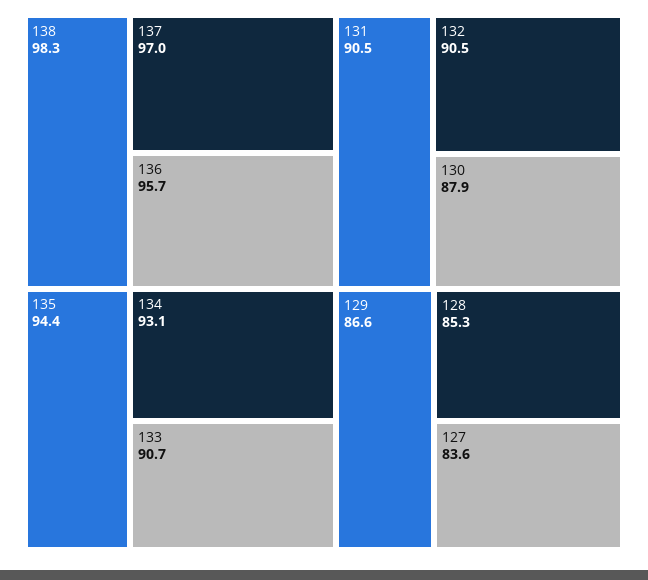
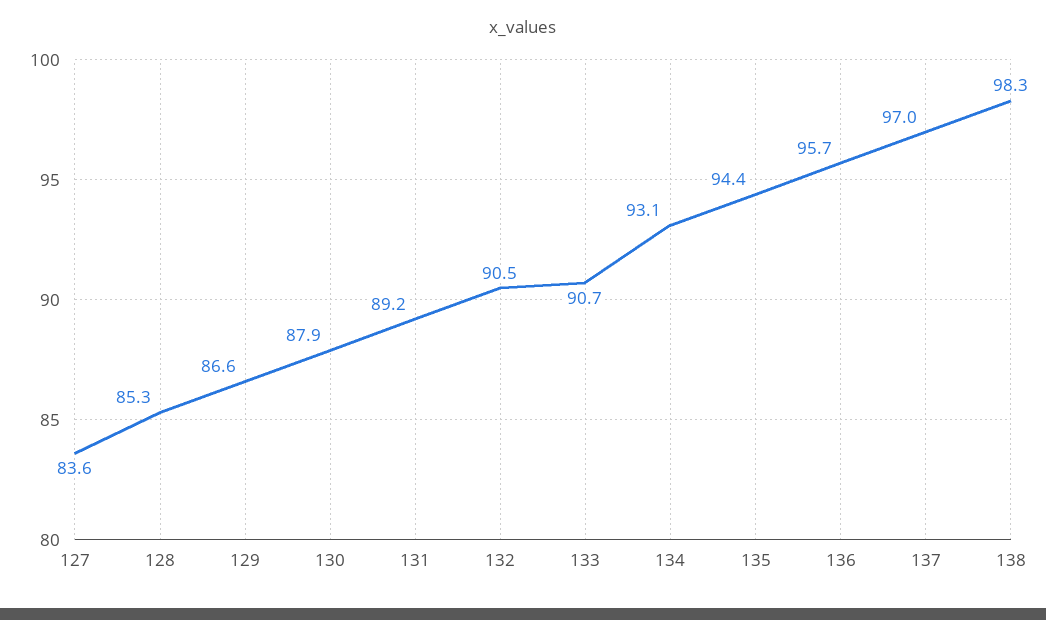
131: 90.5 -> 89.2

